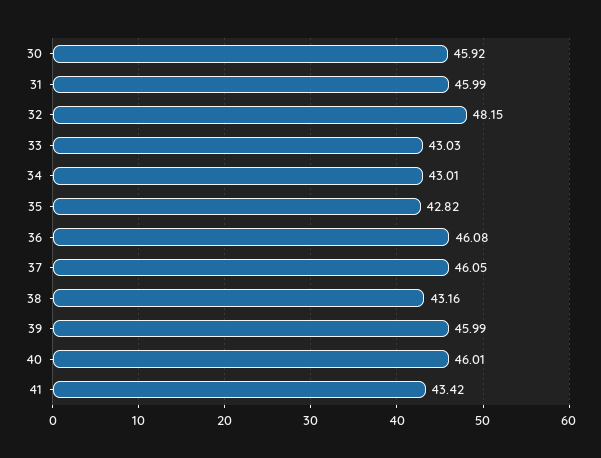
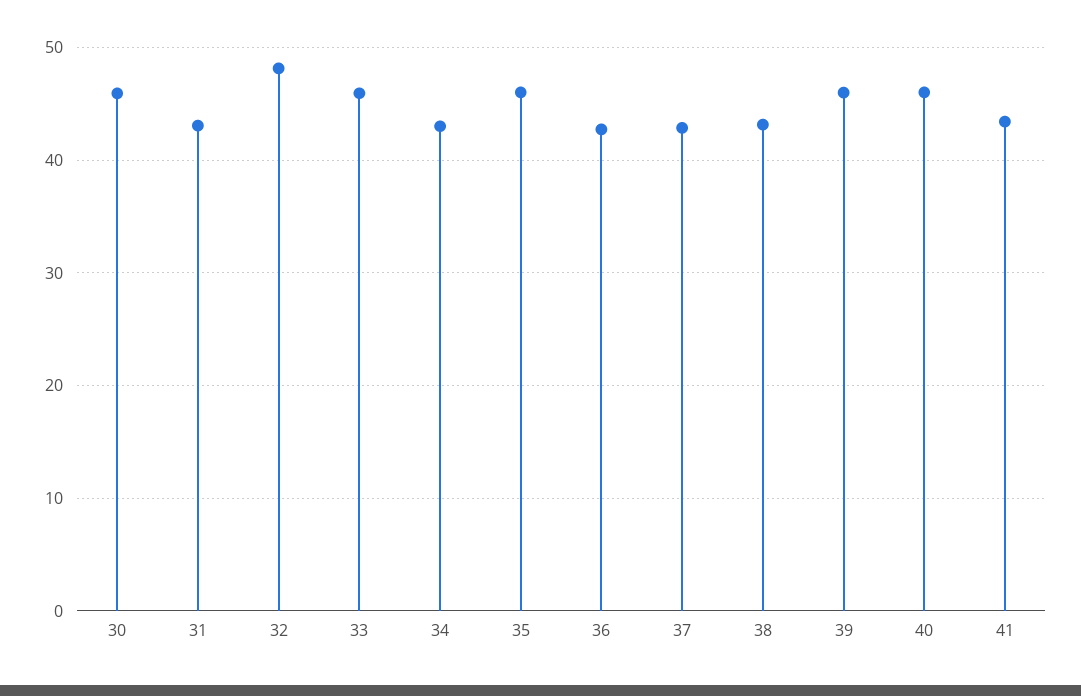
31: 45.99 -> 43
33: 43.03 -> 46
35: 42.82 -> 46
36: 46.08 -> 43
37: 46.05 -> 43

